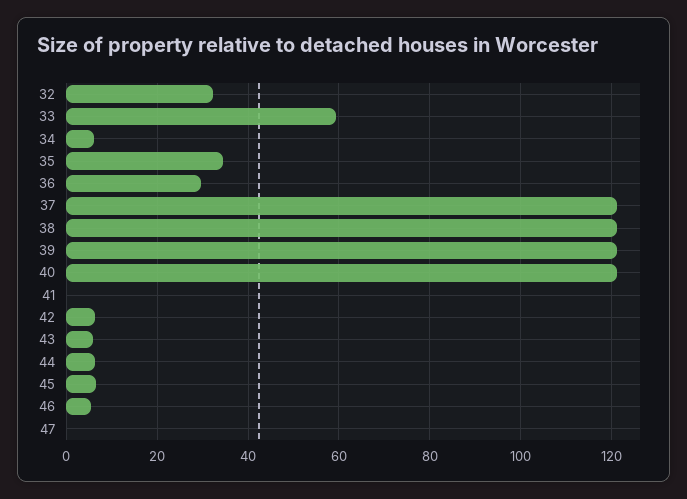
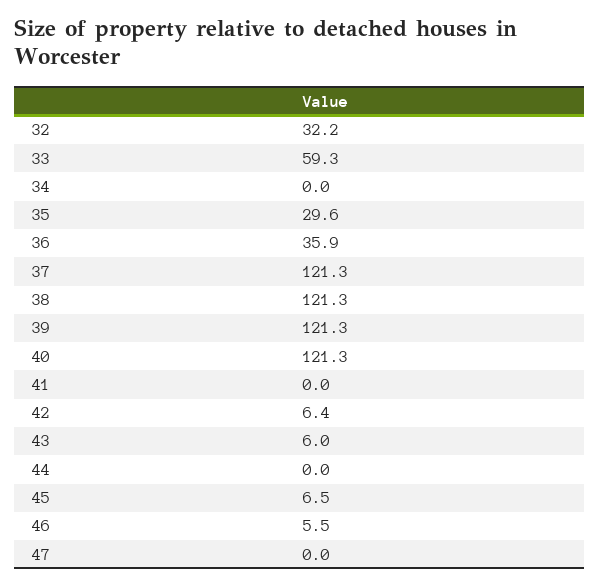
34: 6 -> 0
35: 34 -> 29.6
36: 30 -> 35.9
44: 6 -> 0

